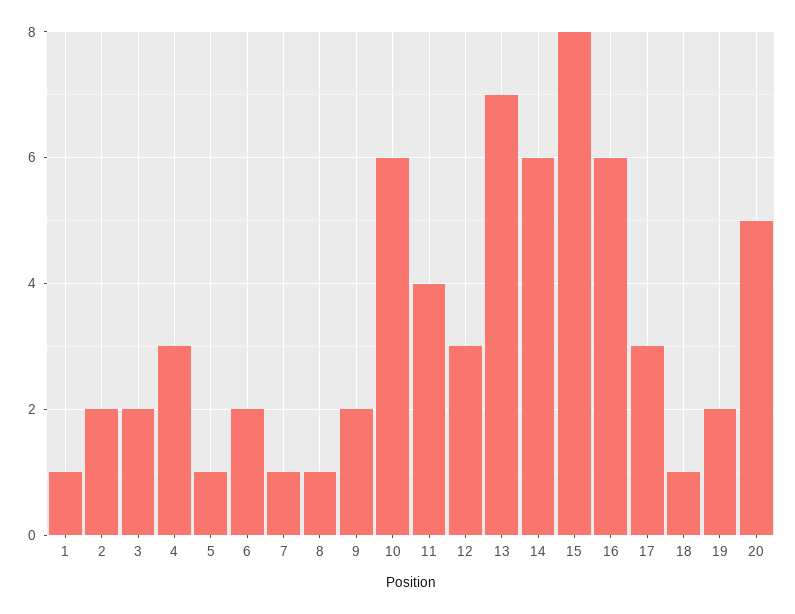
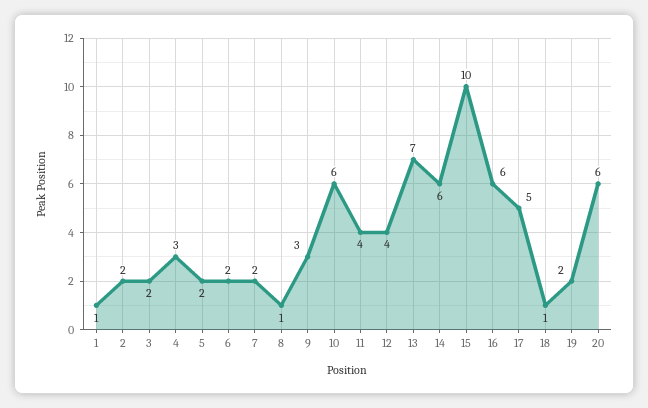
5: 1 -> 2
7: 1 -> 2
9: 2 -> 3
12: 3 -> 4
15: 8 -> 10
17: 3 -> 5
20: 5 -> 6

